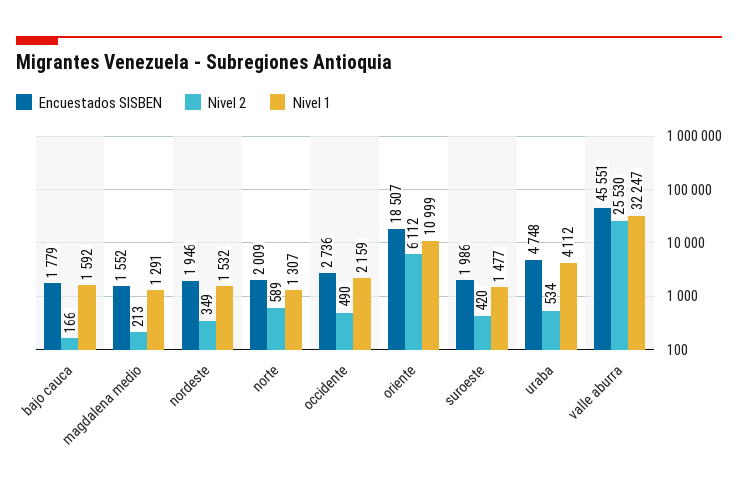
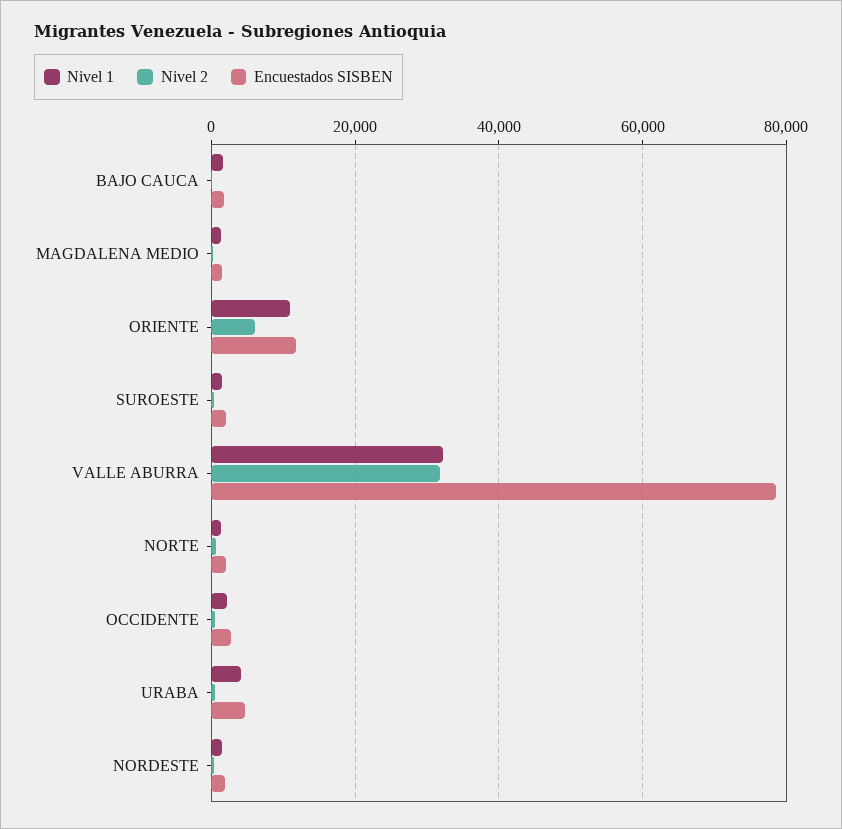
Encuestados SISBEN, oriente: 18507 -> 12000
Encuestados SISBEN, valle aburra: 45551 -> 78000
Nivel 2, valle aburra: 25530 -> 32000

